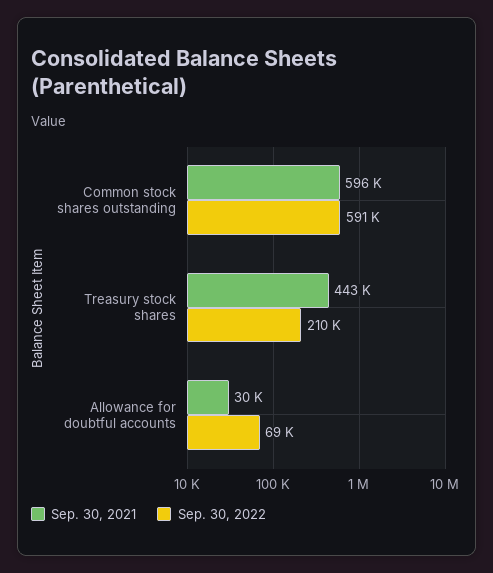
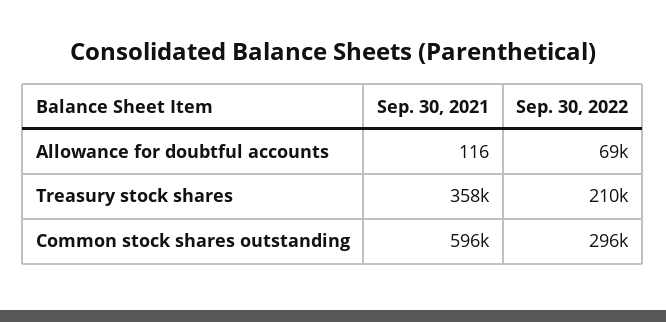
Sep. 30, 2022, Common stock shares outstanding: 591000 -> 296000
Sep. 30, 2021, Treasury stock shares: 443000 -> 358000
Sep. 30, 2021, Allowance for doubtful accounts: 30000 -> 116

